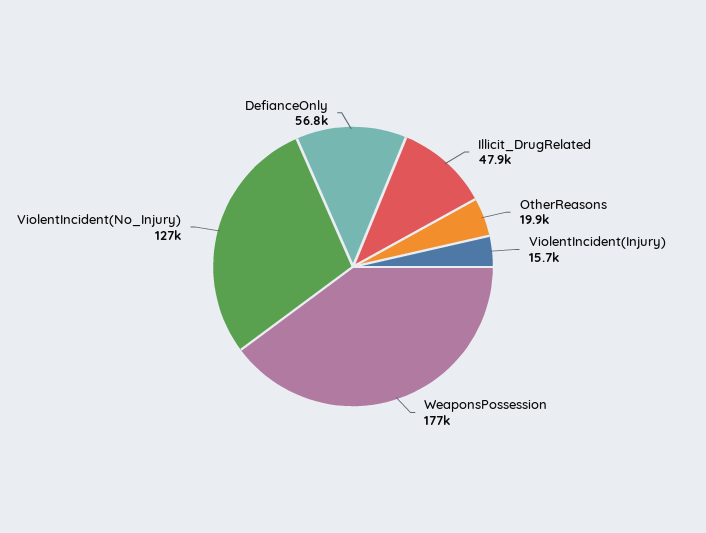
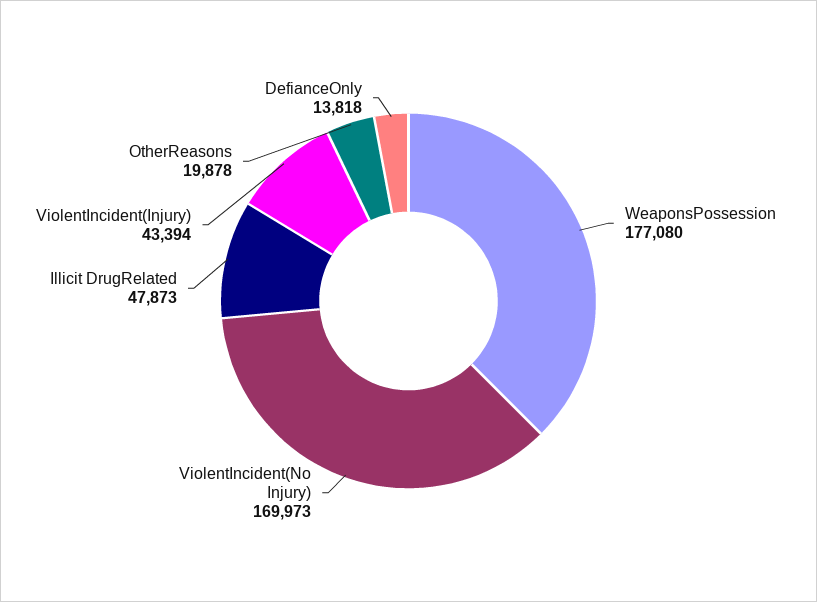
ViolentIncident(Injury): 15700 -> 43394
ViolentIncident(No_Injury): 127000 -> 169973
DefianceOnly: 56800 -> 13818

